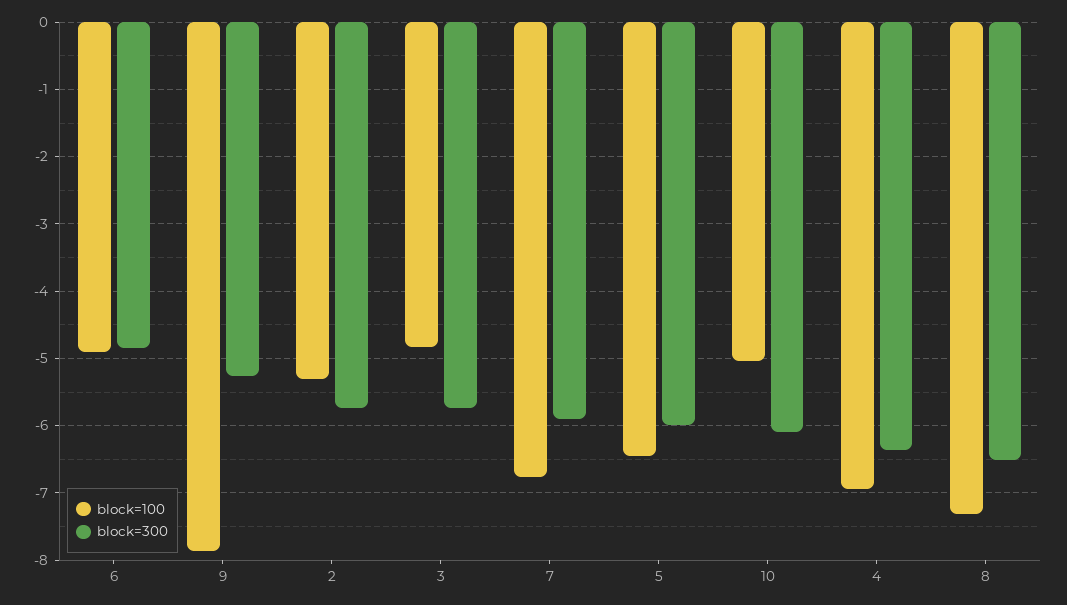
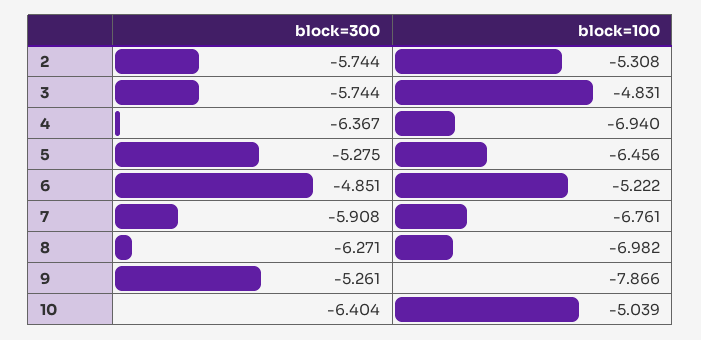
block=100, 6: -4.9 -> -5.222
block=300, 5: -6 -> -5.275
block=300, 10: -6.1 -> -6.404
block=100, 8: -7.3 -> -6.982
block=300, 8: -6.5 -> -6.271

